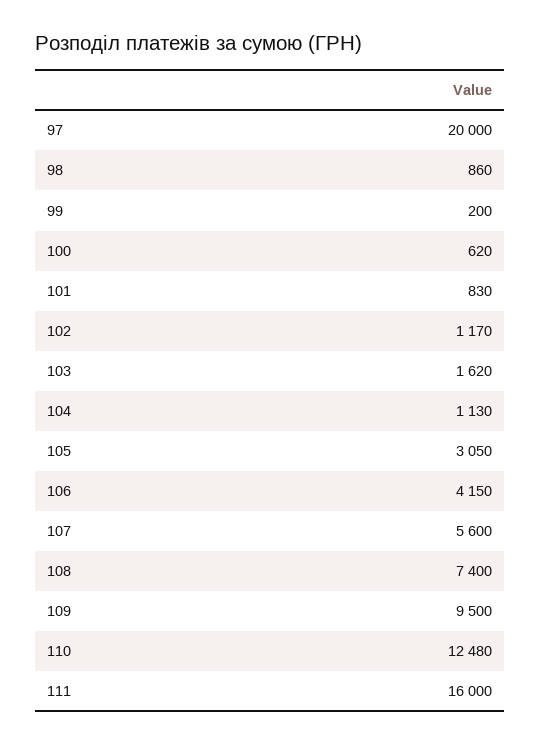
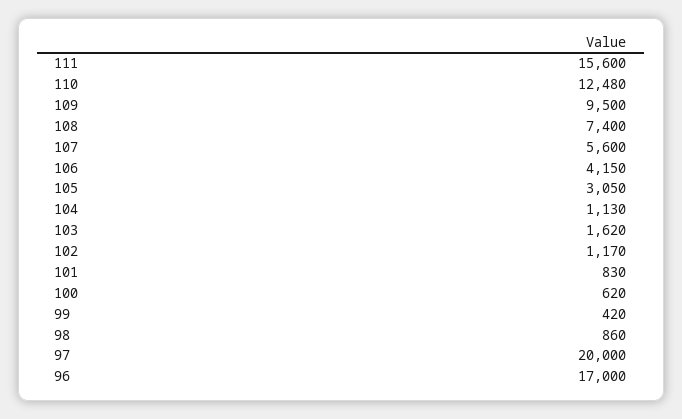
99: 200 -> 420
111: 16000 -> 15600
96: none -> 17000

